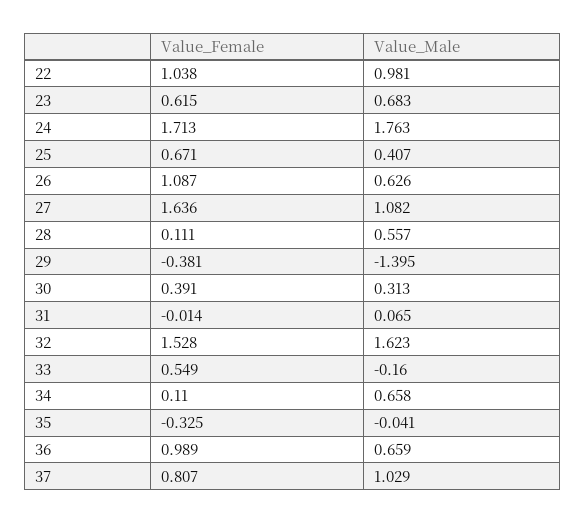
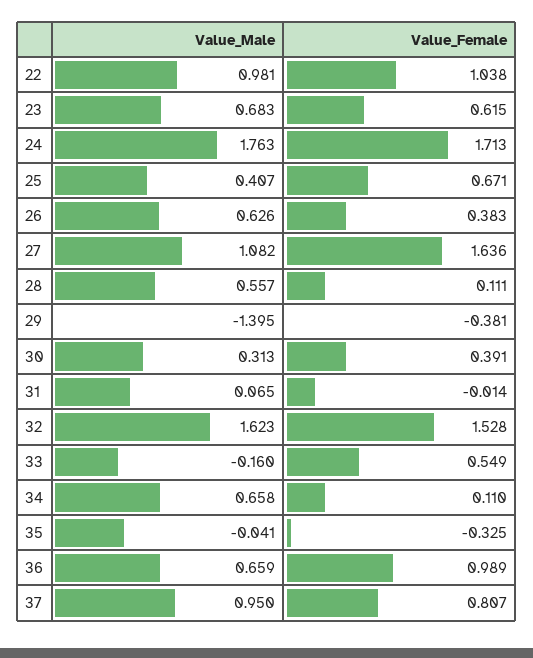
Value_Female, 26: 1.087 -> 0.383
Value_Male, 37: 1.029 -> 0.95

